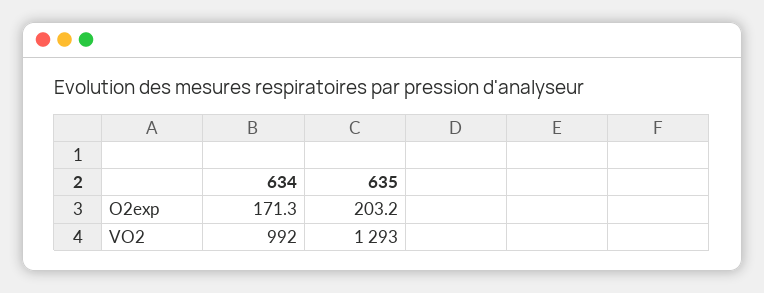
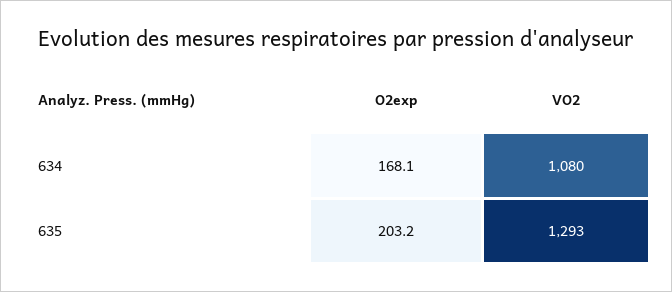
634, O2exp: 171.3 -> 168.1
634, VO2: 992 -> 1080

